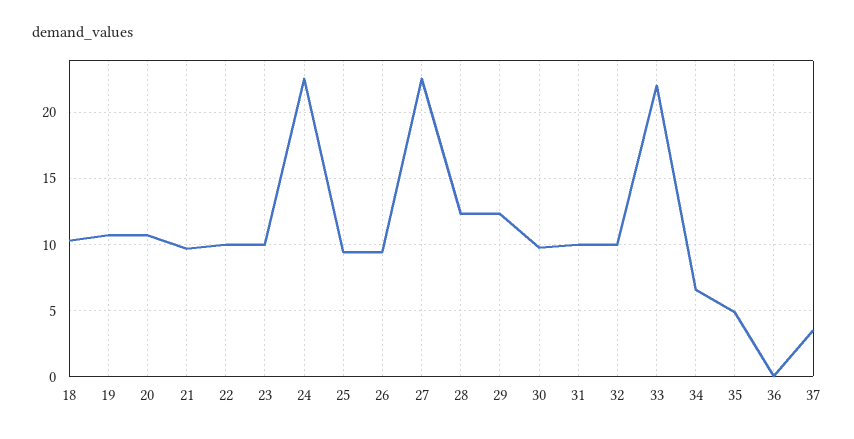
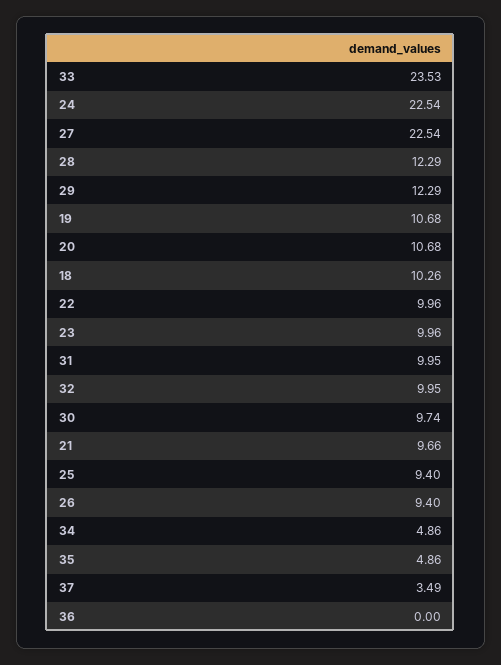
33: 22 -> 23.53
34: 6.5 -> 4.86

